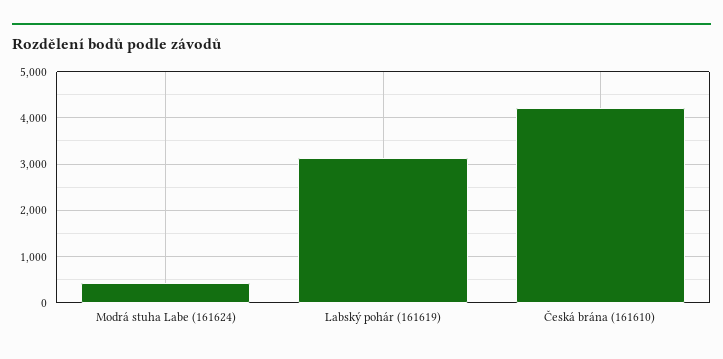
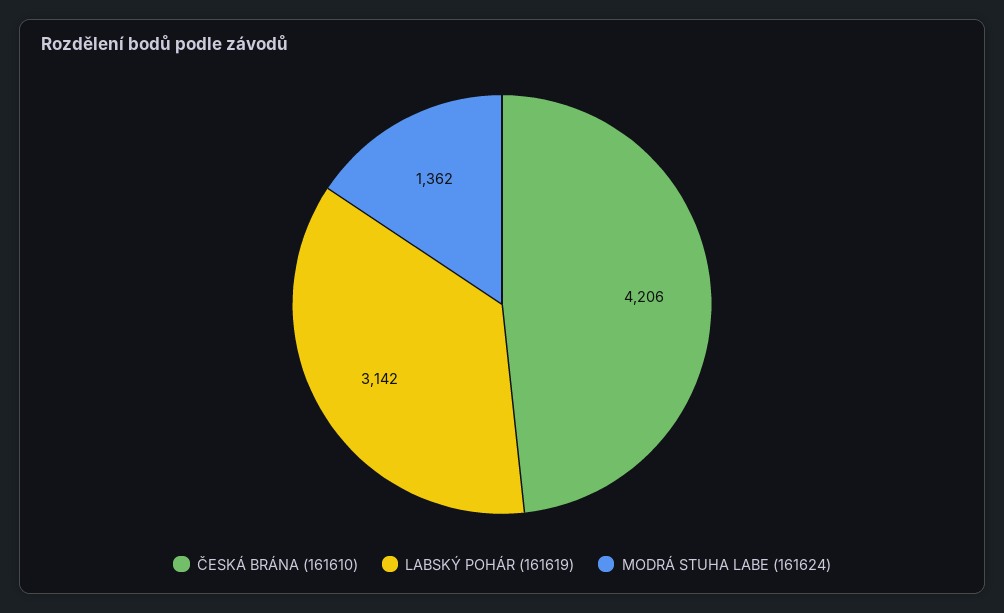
Modrá stuha Labe (161624): 400 -> 1362

